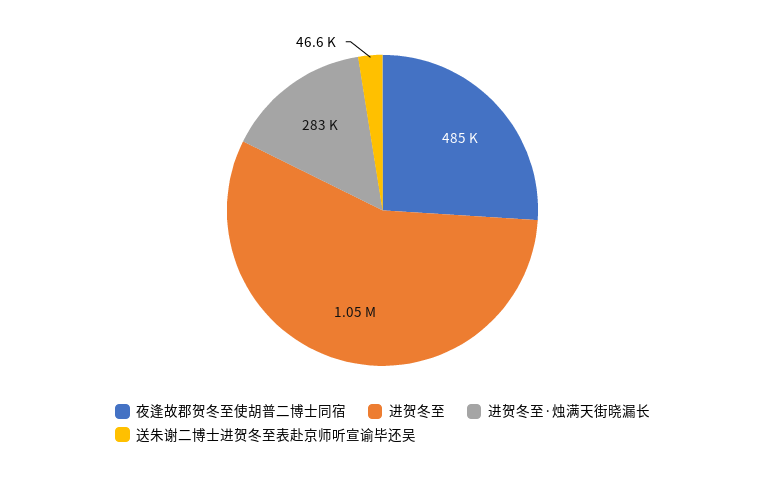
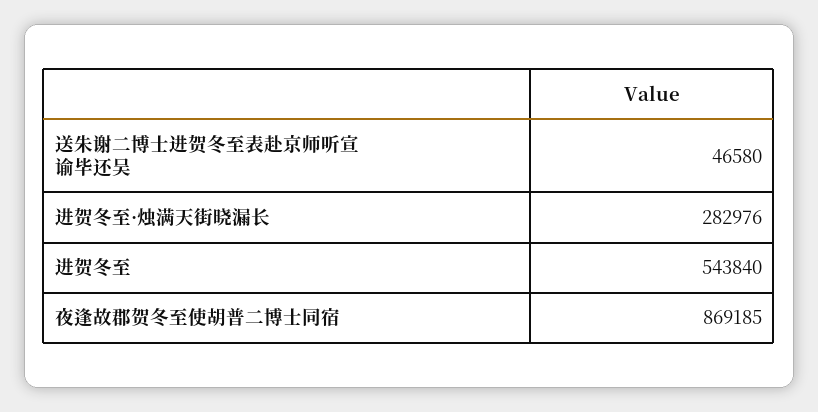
夜逢故郡贺冬至使胡普二博士同宿: 485000 -> 869185
进贺冬至: 1050000 -> 543840

